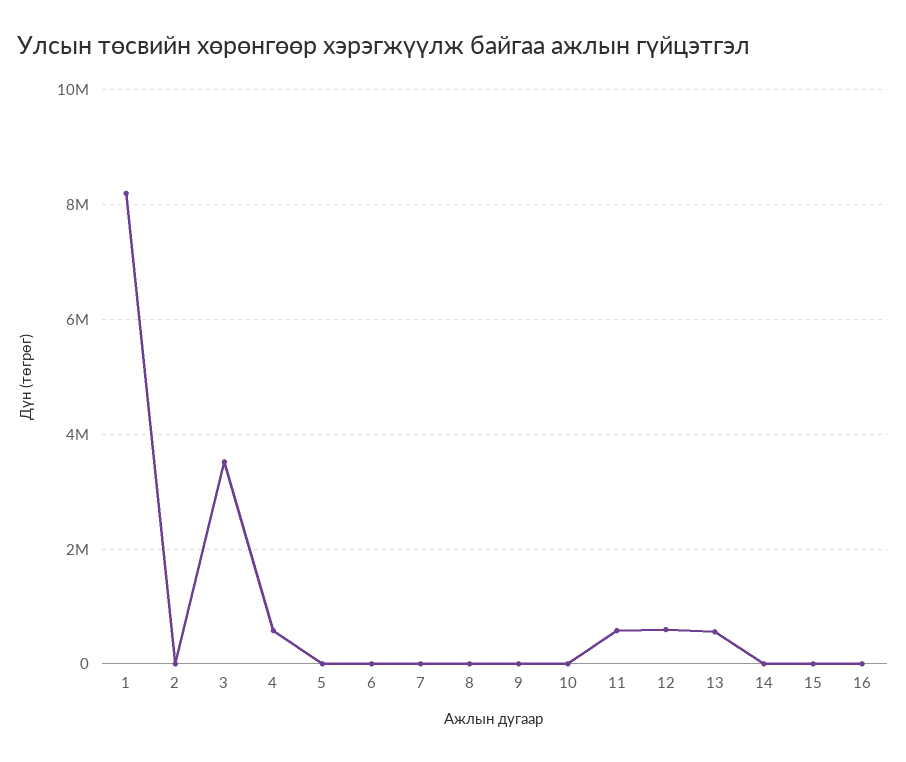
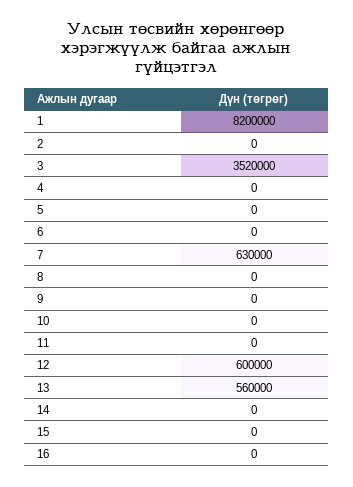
4: 600000 -> 0
7: 0 -> 630000
11: 600000 -> 0

